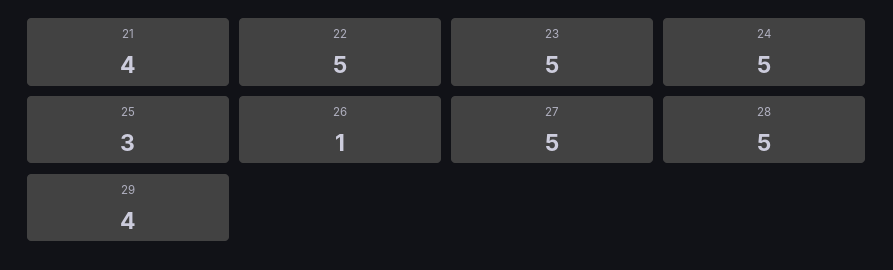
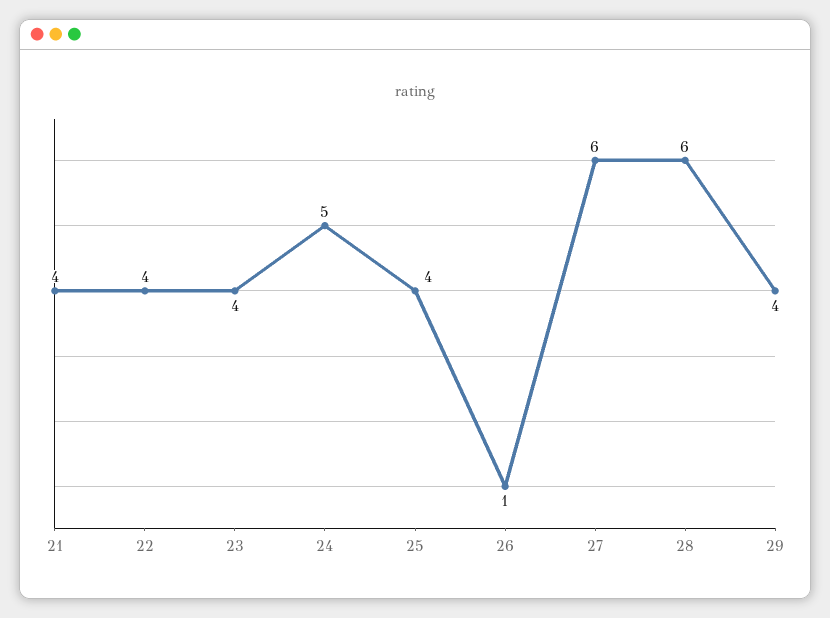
22: 5 -> 4
23: 5 -> 4
25: 3 -> 4
27: 5 -> 6
28: 5 -> 6

